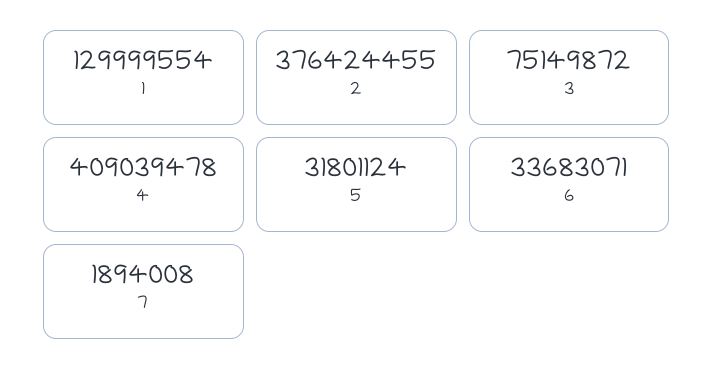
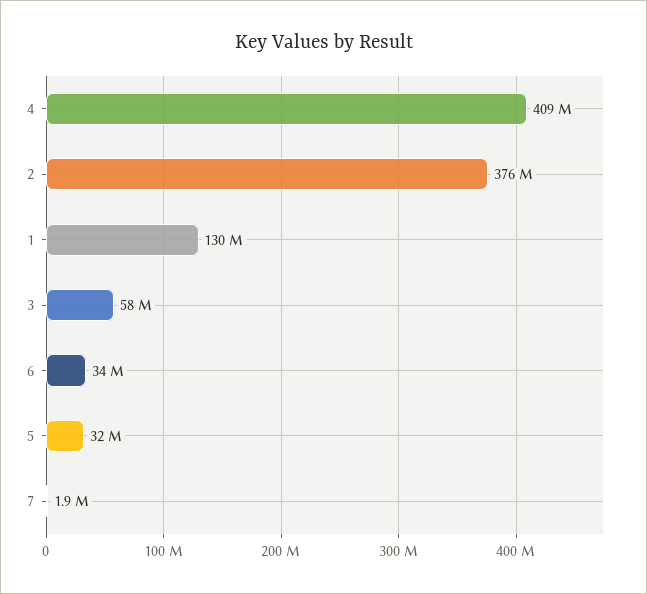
3: 75149872 -> 58000000

